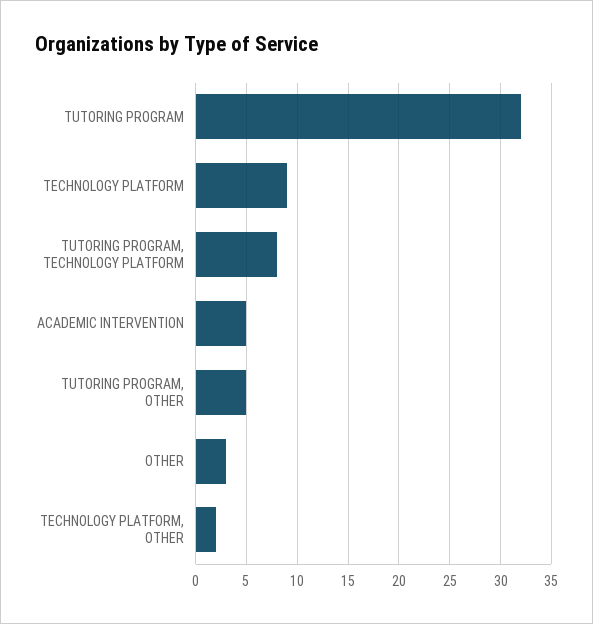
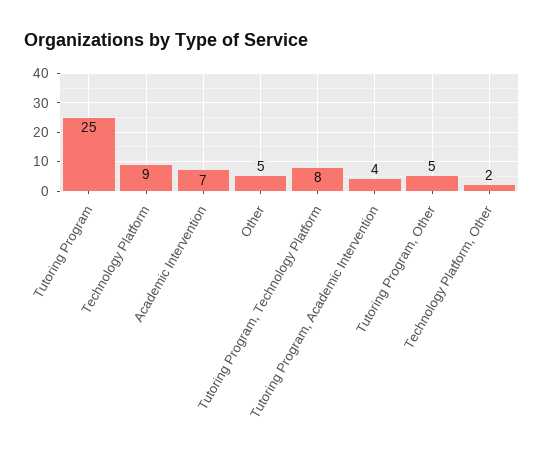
TUTORING PROGRAM: 32 -> 25
ACADEMIC INTERVENTION: 5 -> 7
OTHER: 3 -> 5
Tutoring Program, Academic Intervention: none -> 4

